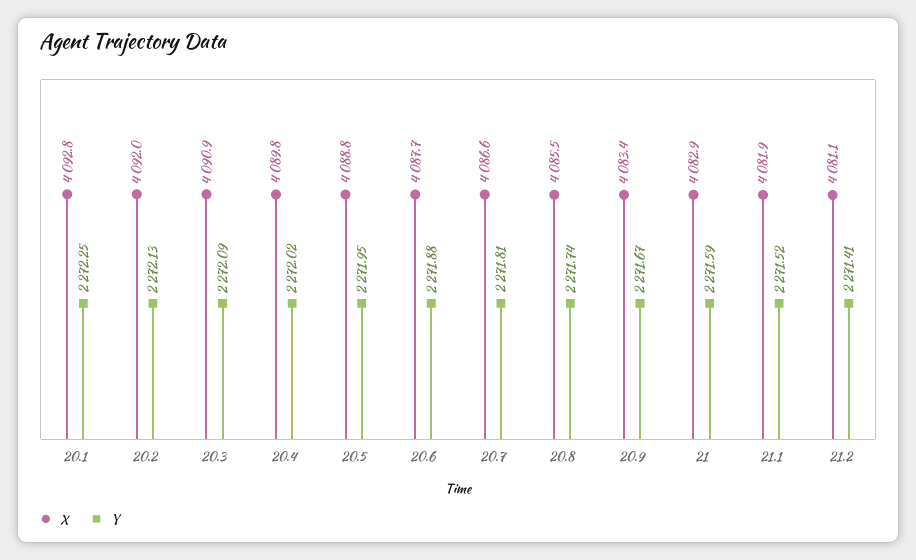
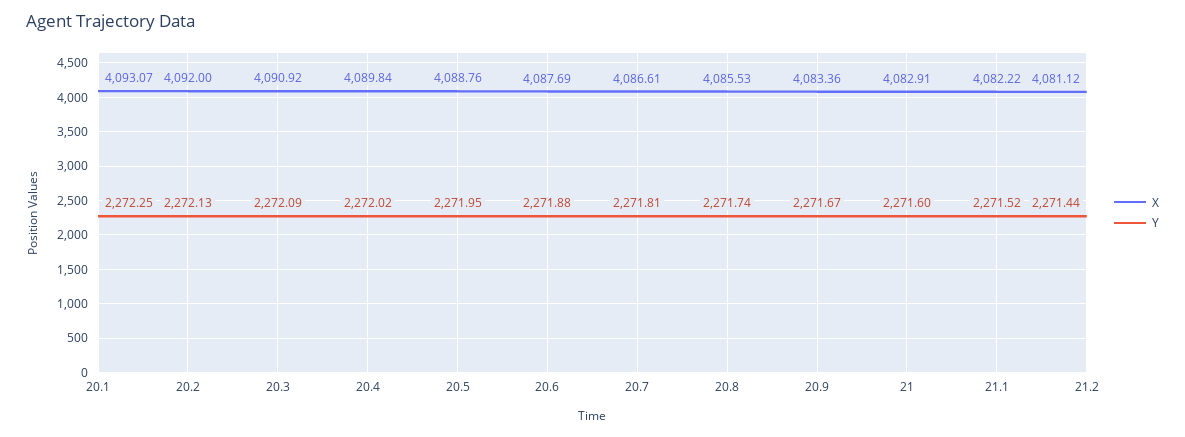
X, 20.1: 4092.8 -> 4093.07
Y, 21: 2271.59 -> 2271.6
X, 21.1: 4081.9 -> 4082.22
Y, 21.2: 2271.41 -> 2271.44

